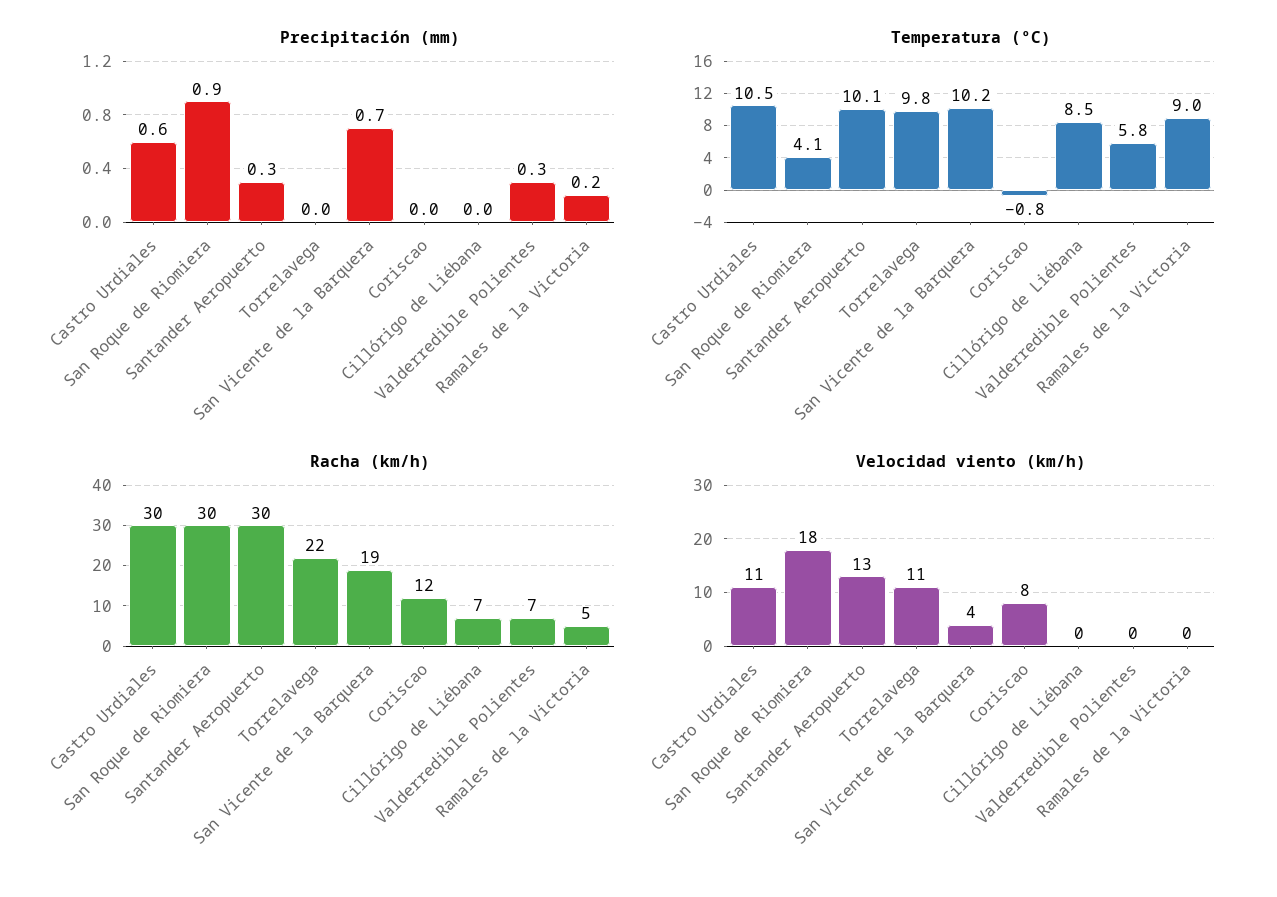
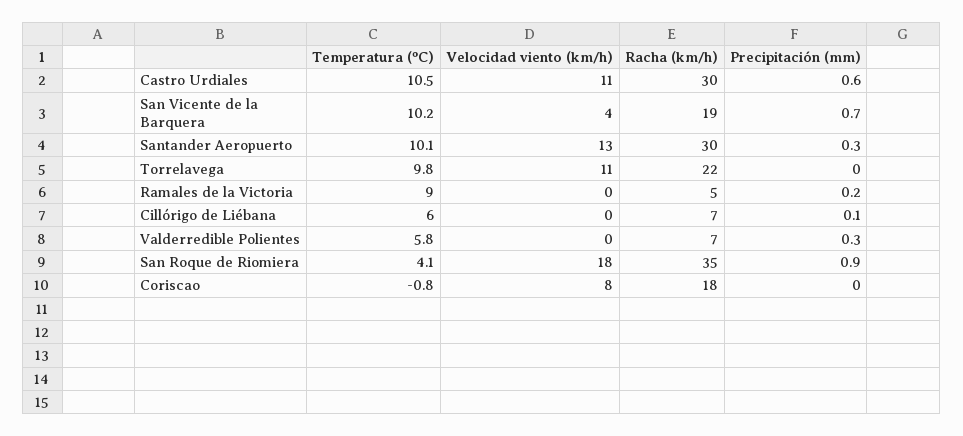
Precipitación (mm), Cillórigo de Liébana: 0 -> 0.1
Temperatura (ºC), Cillórigo de Liébana: 8.5 -> 6
Racha (km/h), San Roque de Riomiera: 30 -> 35
Racha (km/h), Coriscao: 12 -> 18

